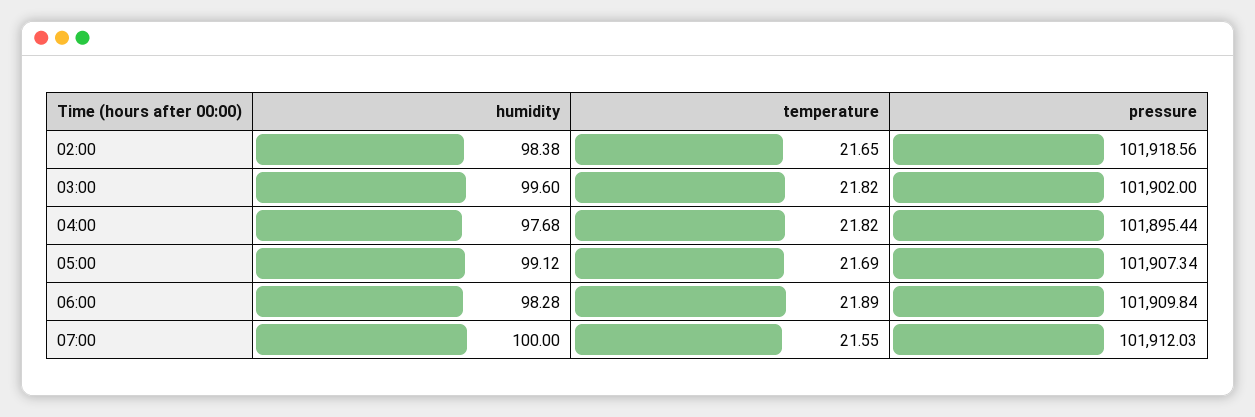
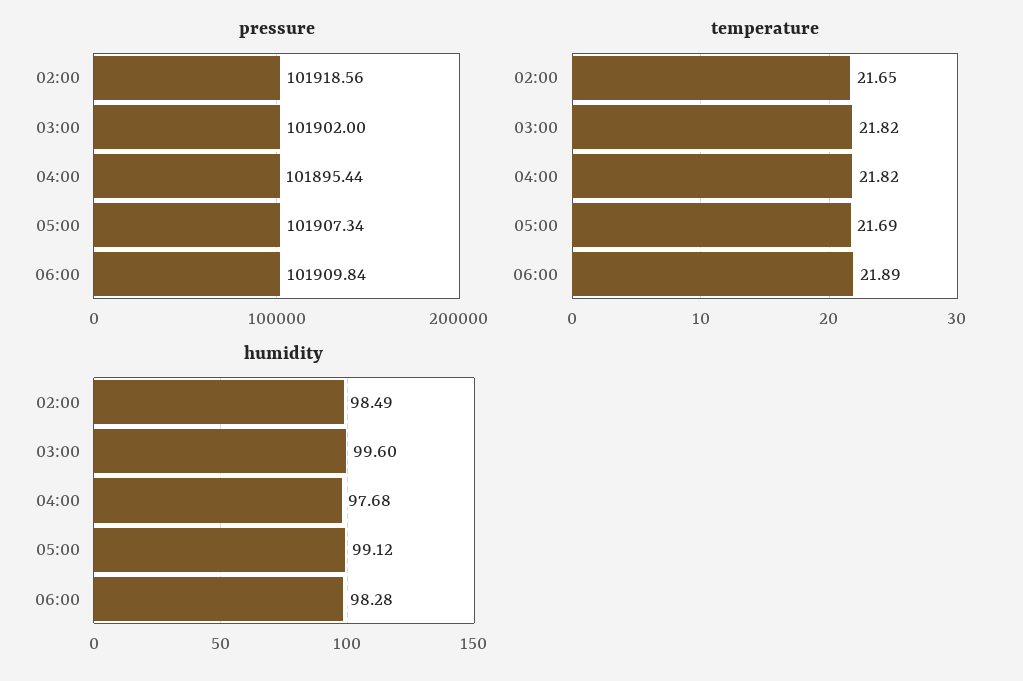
humidity, 02:00: 98.38 -> 98.49
humidity, 07:00: 100 -> none
temperature, 07:00: 21.55 -> none
pressure, 07:00: 101912.03 -> none

